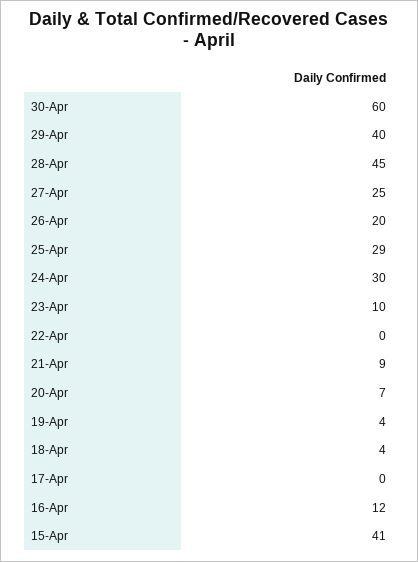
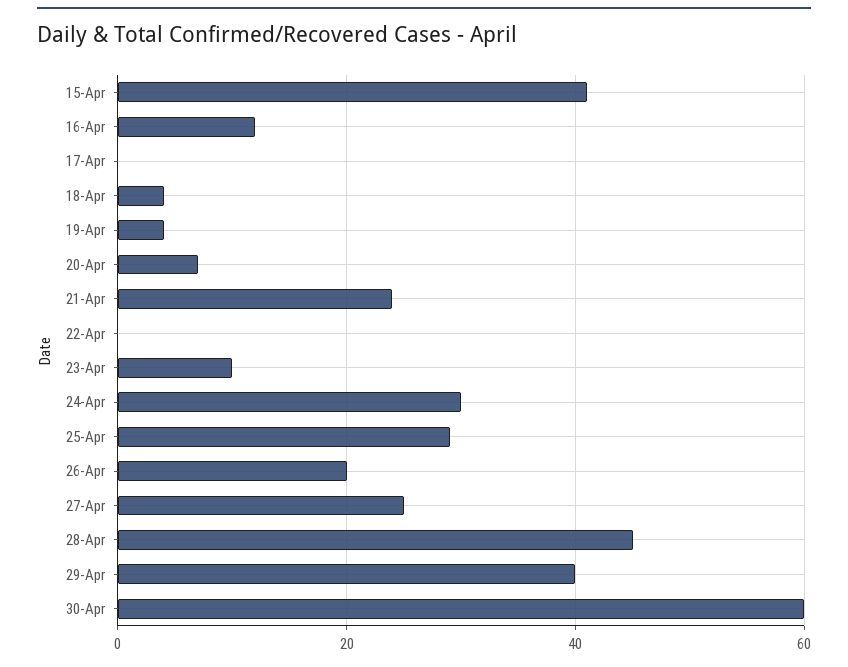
21-Apr: 9 -> 25

